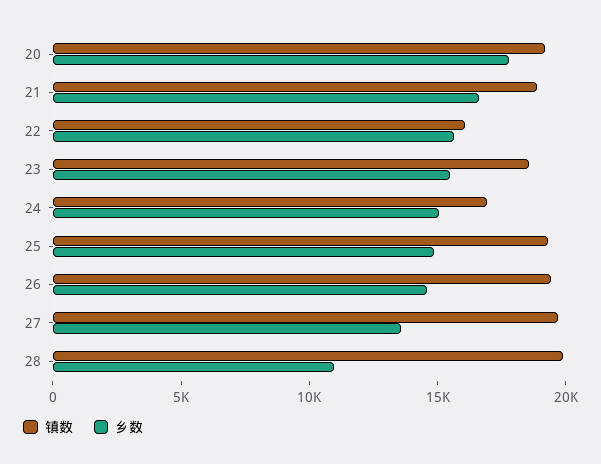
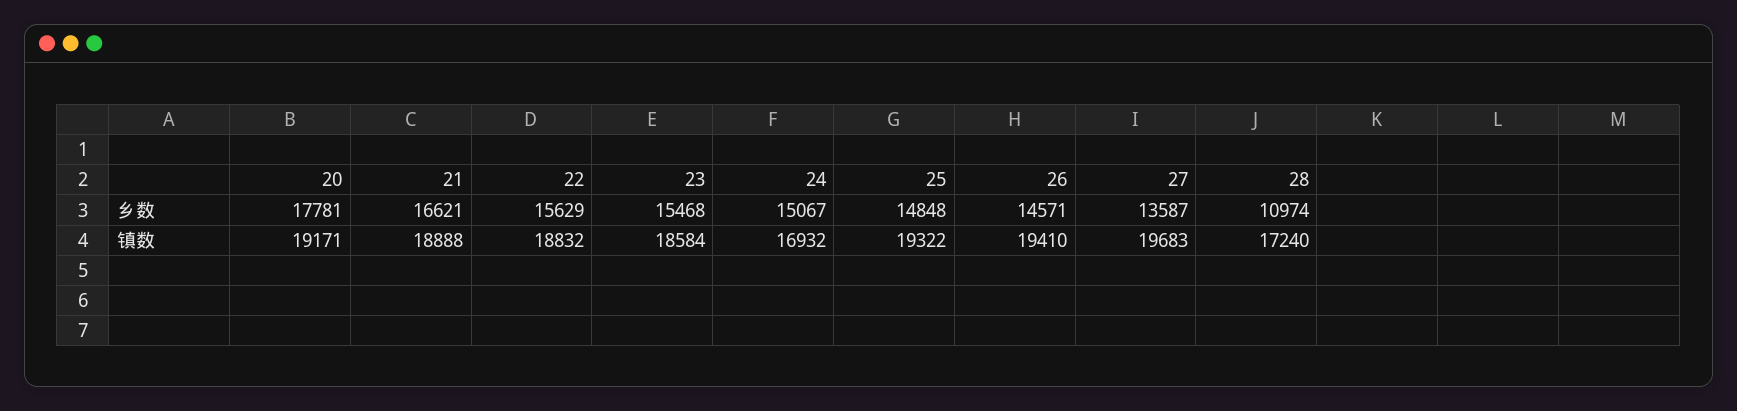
镇数, 22: 16000 -> 18832
镇数, 28: 20000 -> 17240

